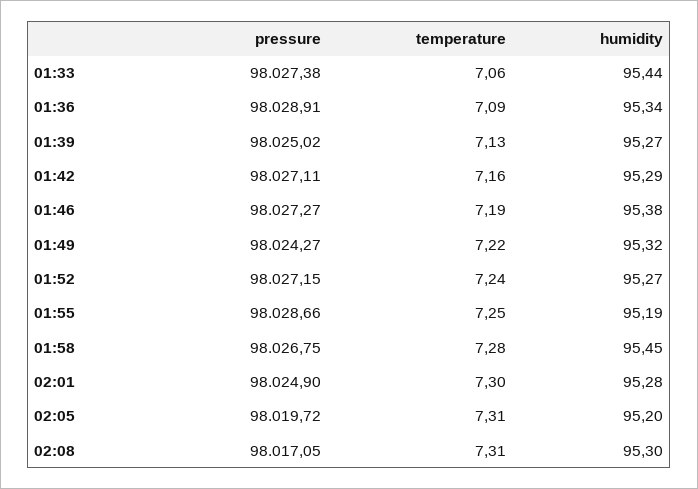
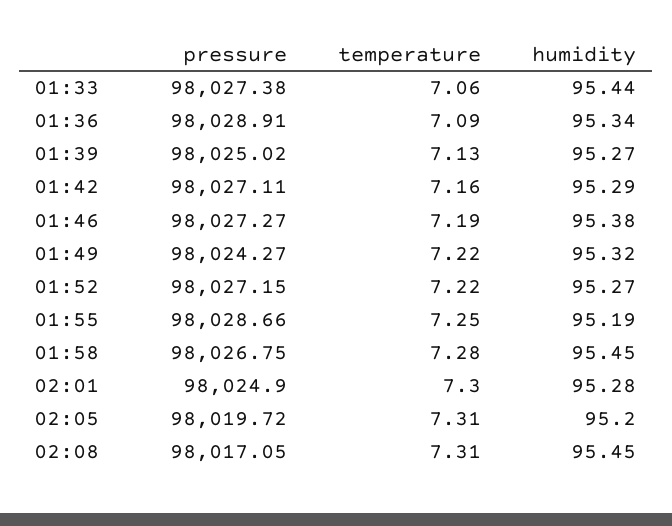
temperature, 01:52: 7.24 -> 7.22
humidity, 02:08: 95.3 -> 95.45

